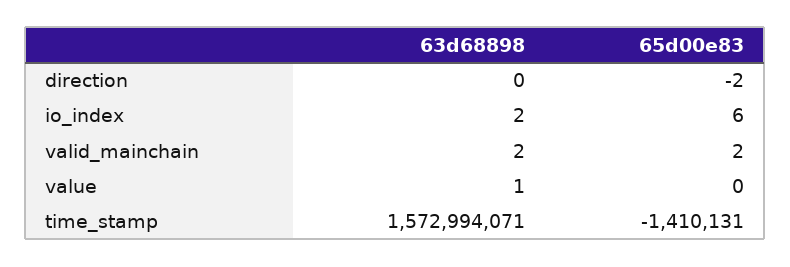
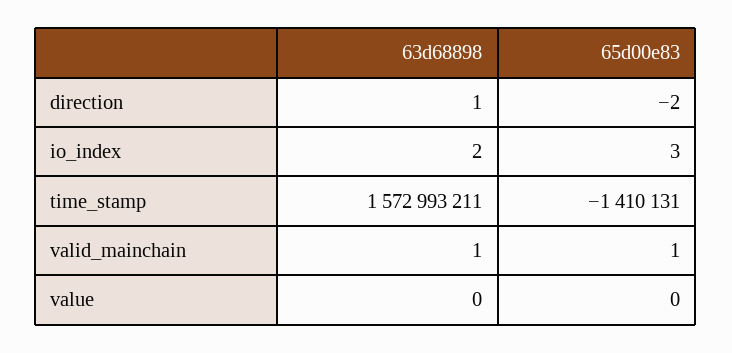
63d68898, direction: 0 -> 1
65d00e83, io_index: 6 -> 3
63d68898, valid_mainchain: 2 -> 1
65d00e83, valid_mainchain: 2 -> 1
63d68898, value: 1 -> 0
63d68898, time_stamp: 1572994071 -> 1572993211

